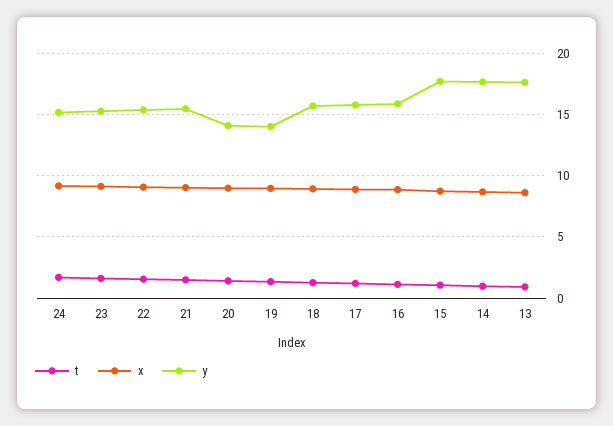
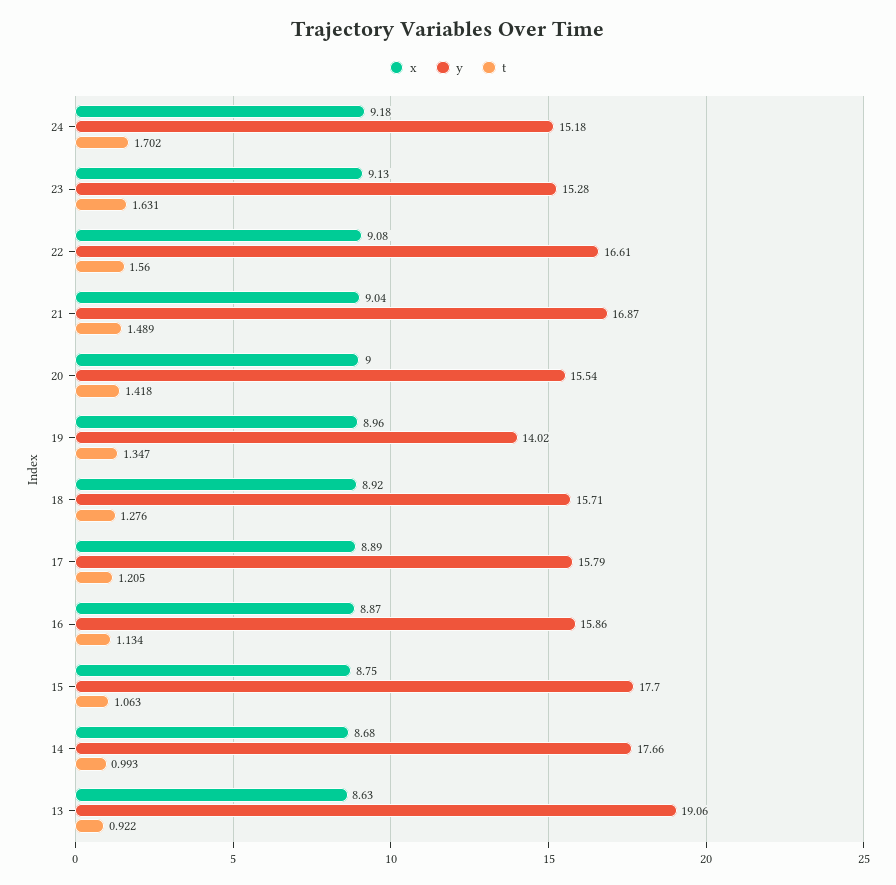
y, 22: 15.5 -> 16.61
y, 21: 15.5 -> 16.87
y, 20: 14 -> 15.54
y, 13: 17.5 -> 19.06

